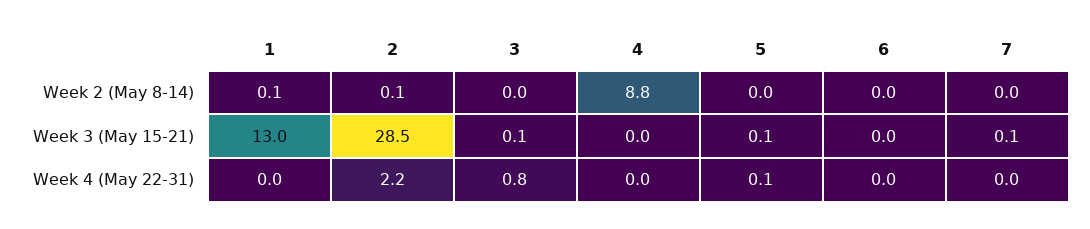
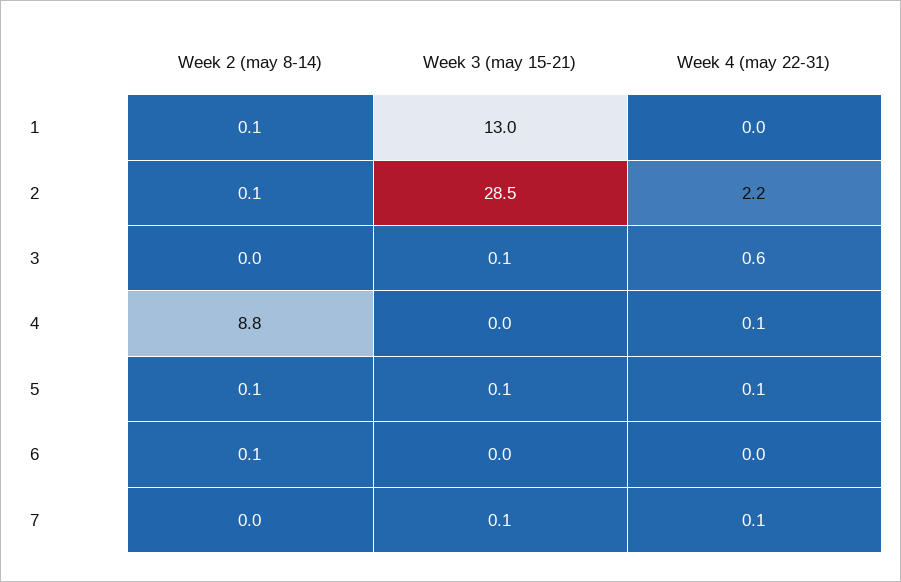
5, Week 2 (May 8-14): 0 -> 0.1
6, Week 2 (May 8-14): 0 -> 0.1
3, Week 4 (May 22-31): 0.8 -> 0.6
4, Week 4 (May 22-31): 0 -> 0.1
7, Week 4 (May 22-31): 0 -> 0.1

